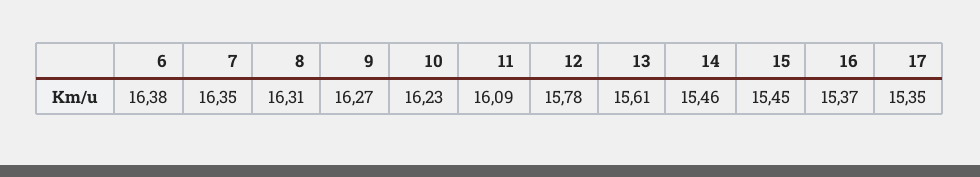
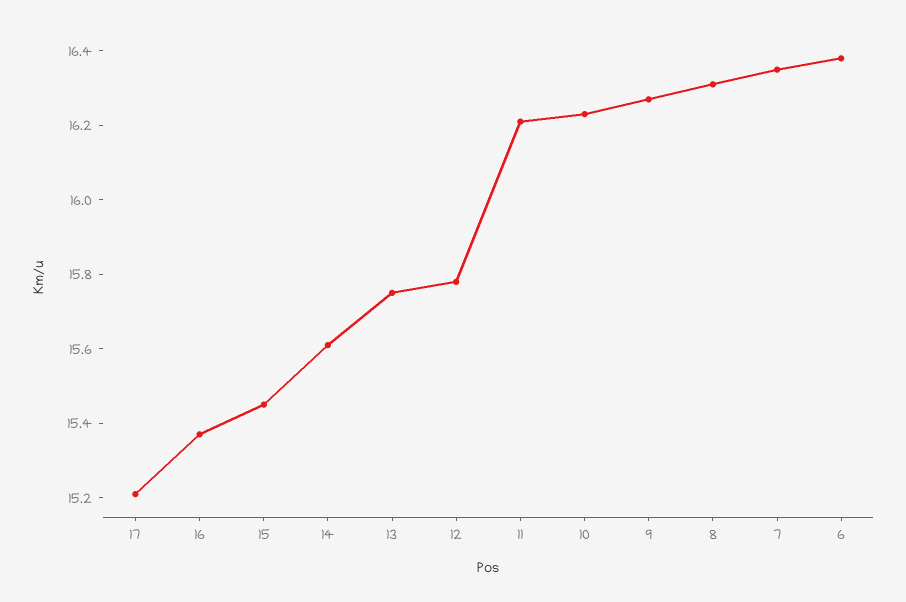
11: 16.09 -> 16.2
13: 15.61 -> 15.75
14: 15.46 -> 15.6
17: 15.35 -> 15.2

